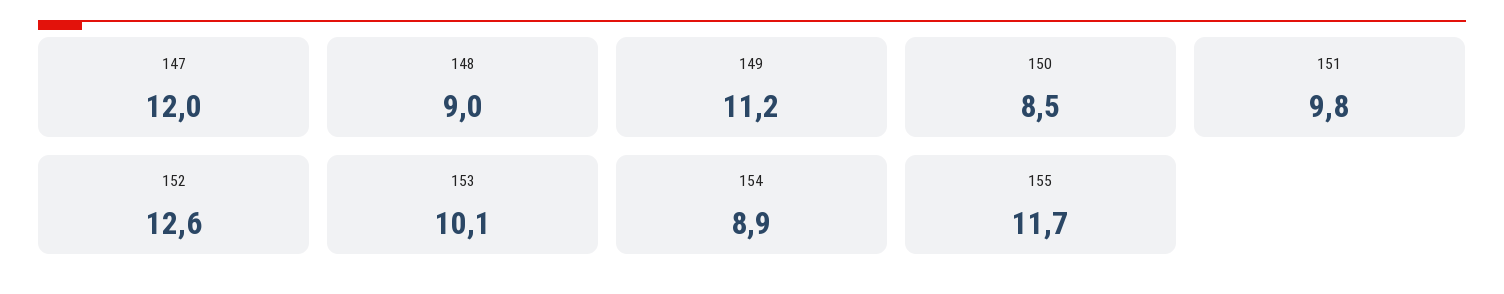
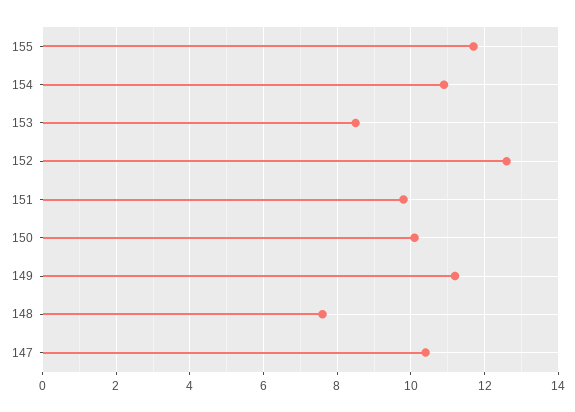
147: 12 -> 10.5
148: 9 -> 7.5
150: 8.5 -> 10
153: 10.1 -> 8.5
154: 8.9 -> 11

